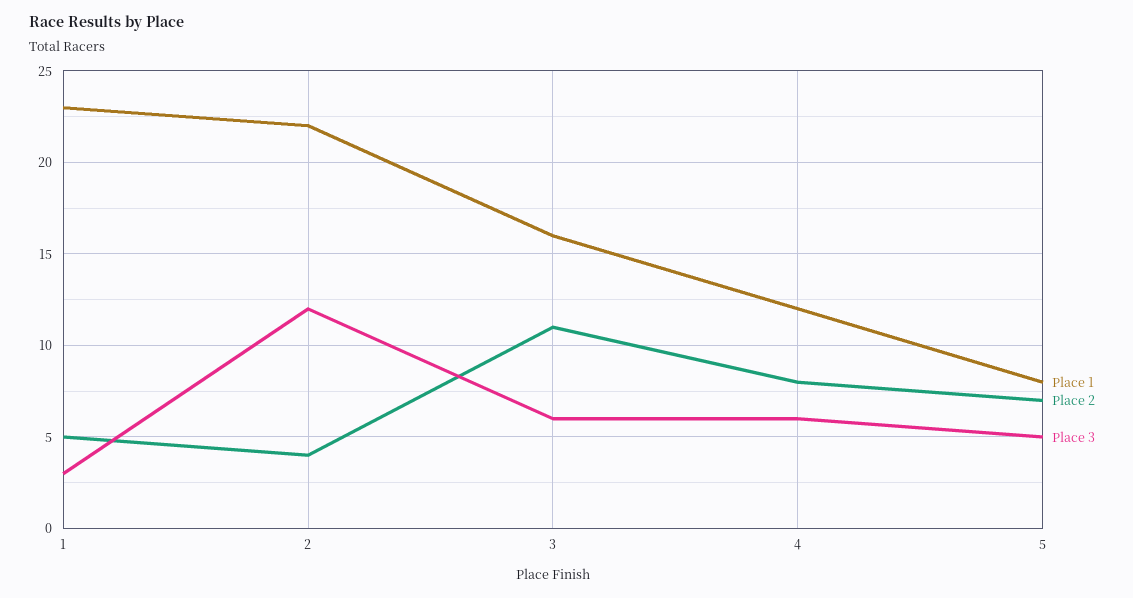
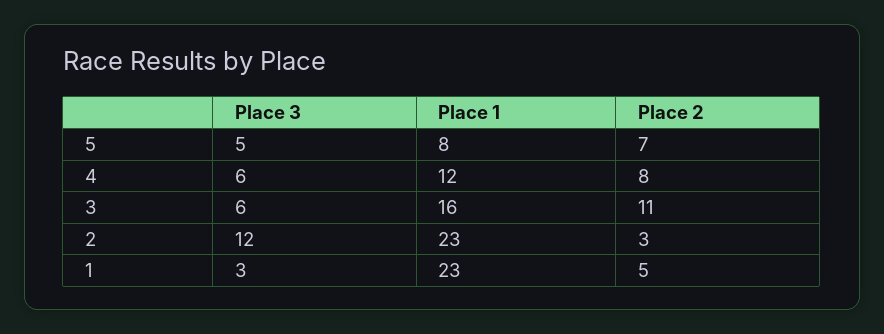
Place 1, 2: 22 -> 23
Place 2, 2: 4 -> 3

